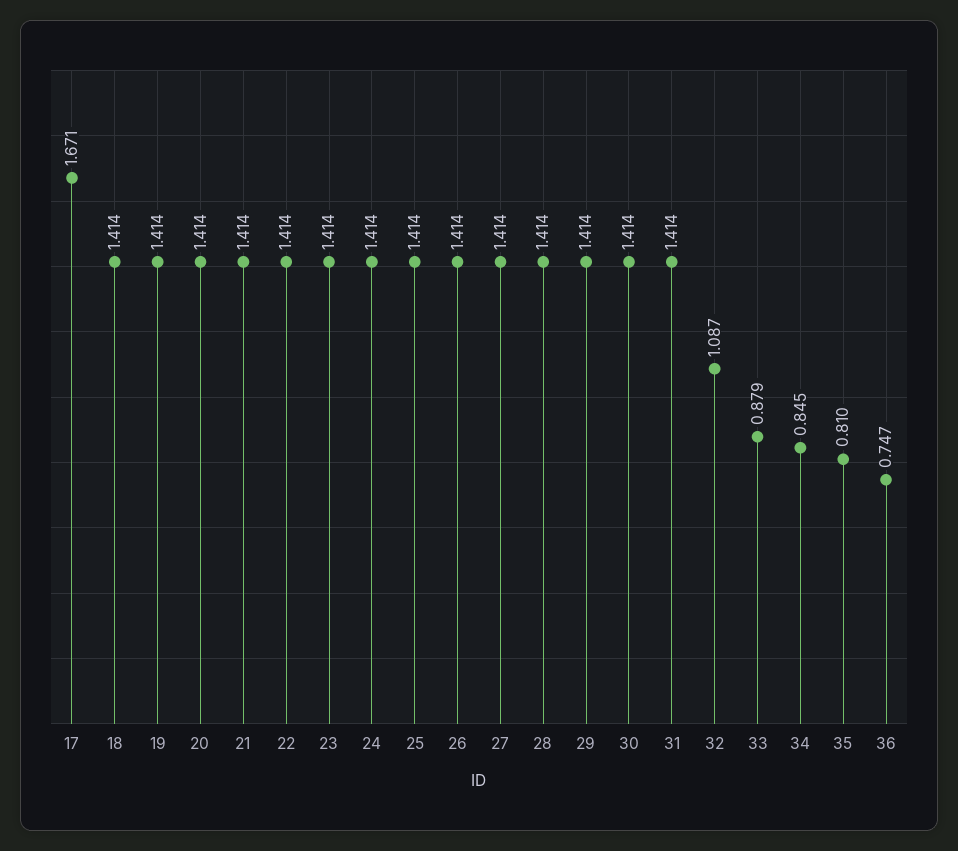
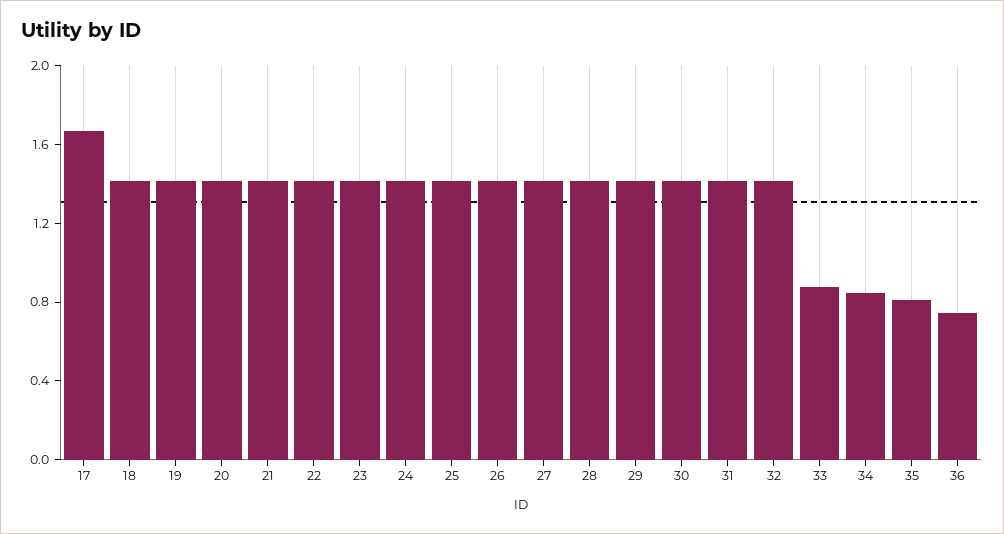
32: 1.087 -> 1.4

